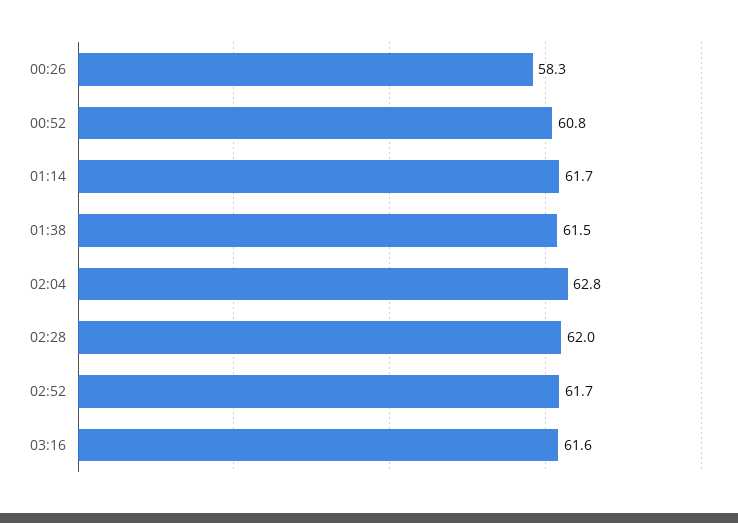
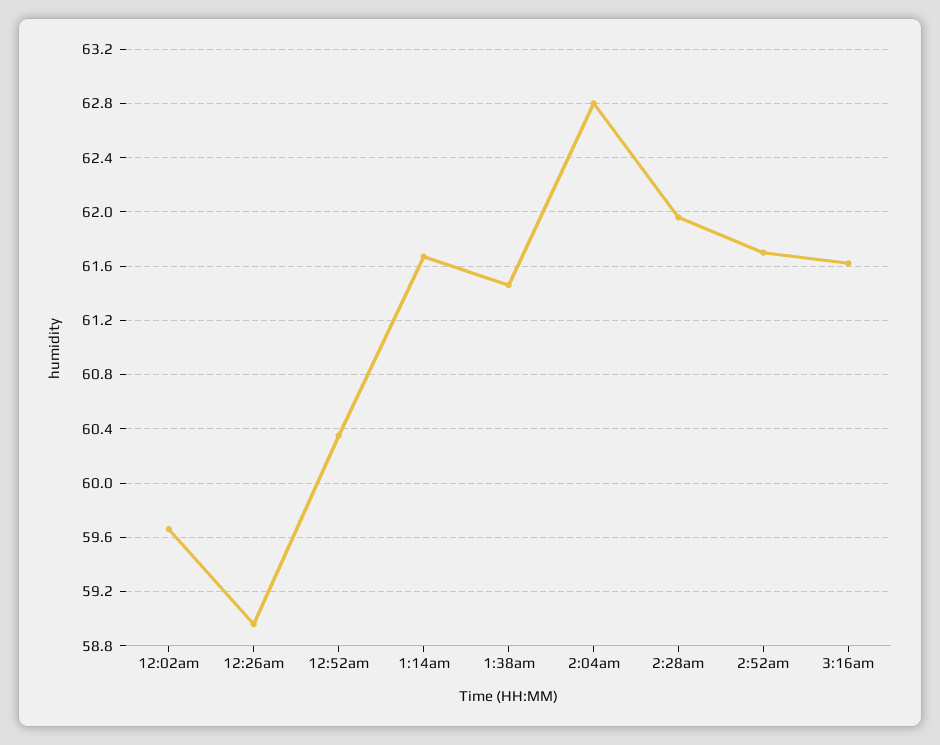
00:26: 58.3 -> 58.95
00:52: 60.8 -> 60.35
12:02am: none -> 59.65

